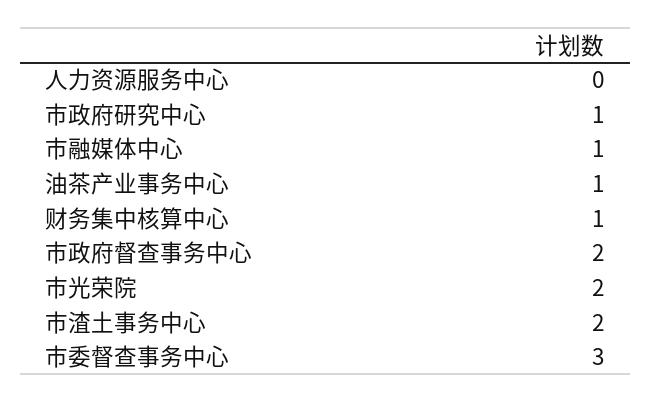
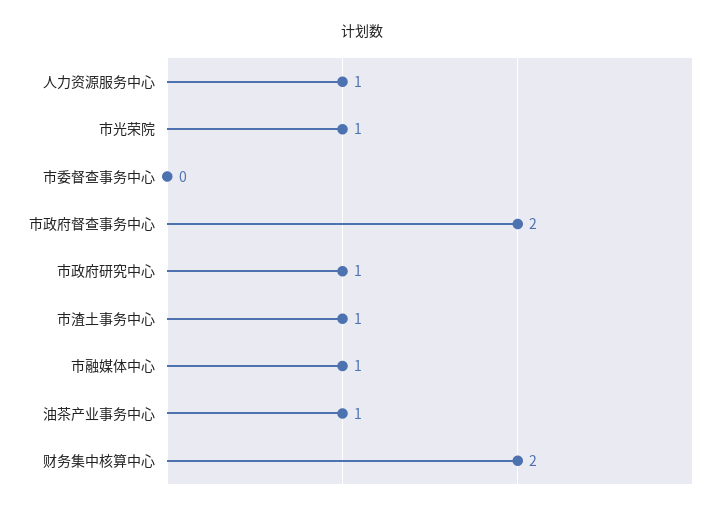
人力资源服务中心: 0 -> 1
财务集中核算中心: 1 -> 2
市光荣院: 2 -> 1
市渣土事务中心: 2 -> 1
市委督查事务中心: 3 -> 0

